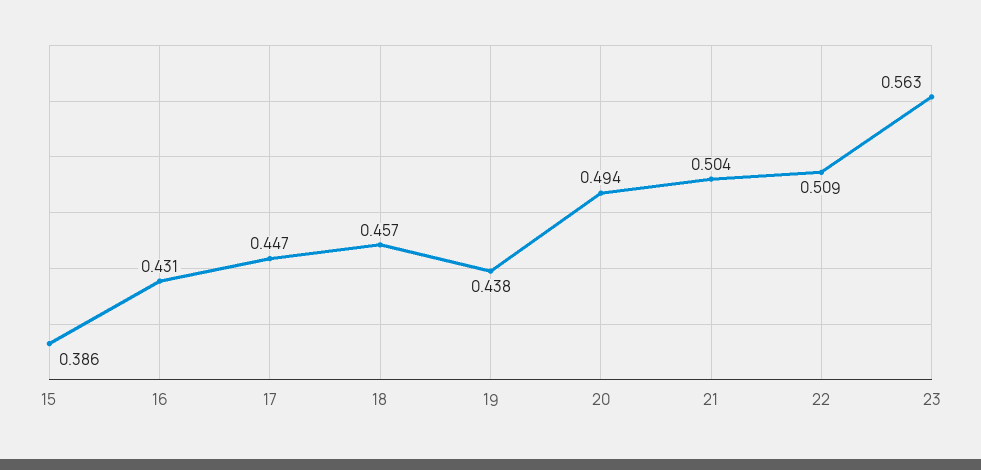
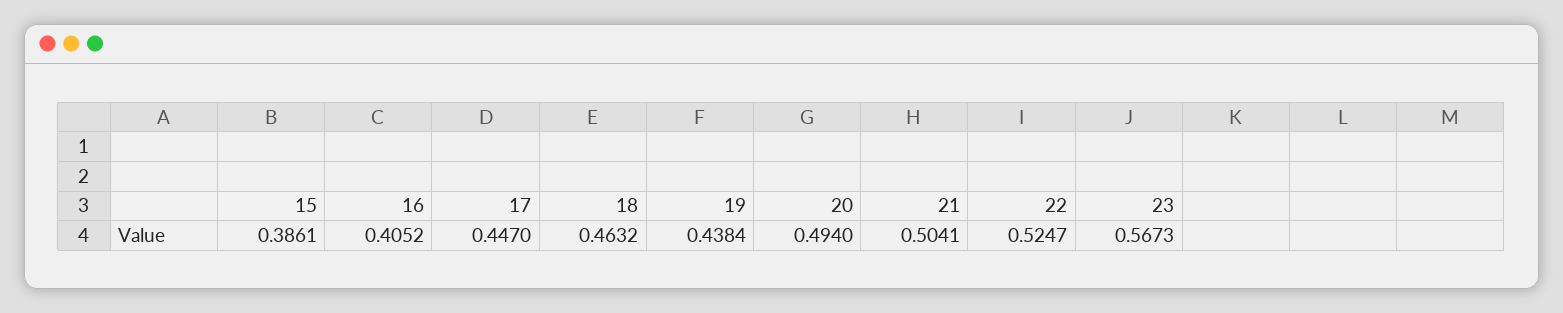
16: 0.431 -> 0.4052
18: 0.457 -> 0.4632
22: 0.509 -> 0.5247
23: 0.563 -> 0.5673

